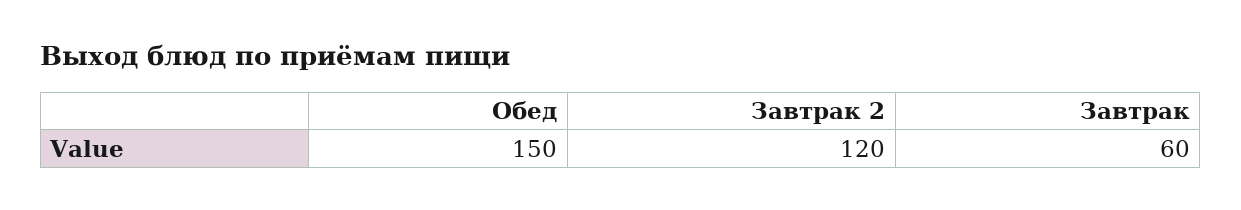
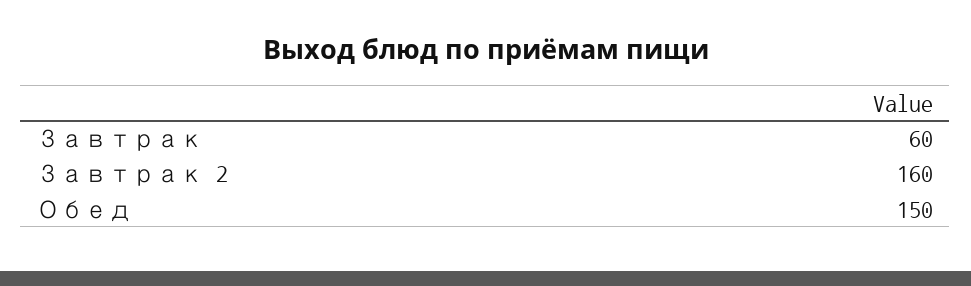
Завтрак 2: 120 -> 160

